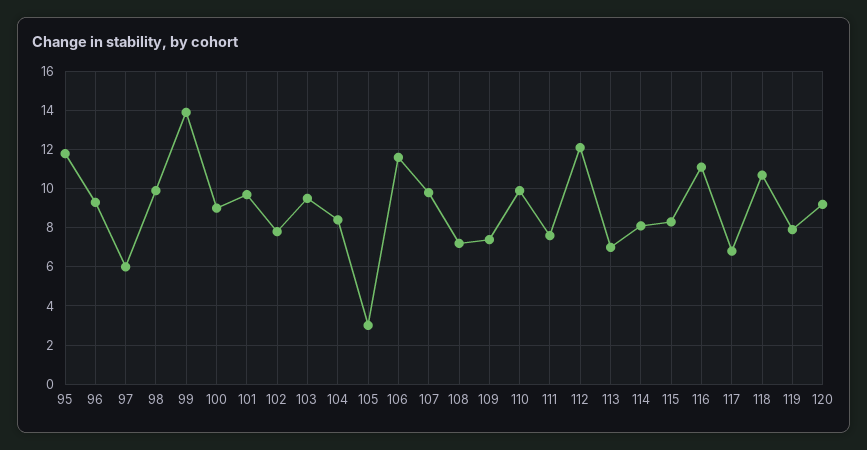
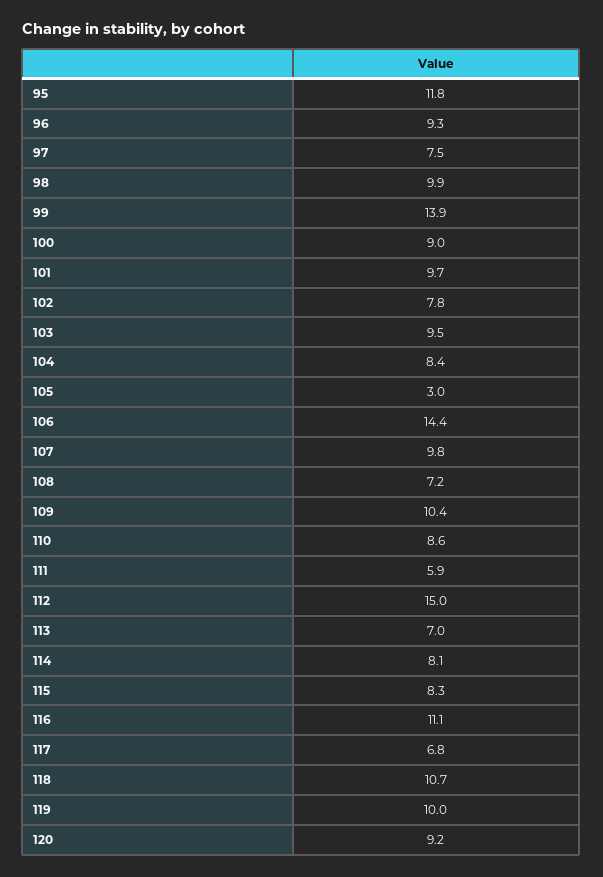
97: 6 -> 7.5
106: 11.5 -> 14.4
109: 7.5 -> 10.4
110: 10 -> 8.6
111: 7.5 -> 5.9
112: 12 -> 15
119: 8 -> 10

